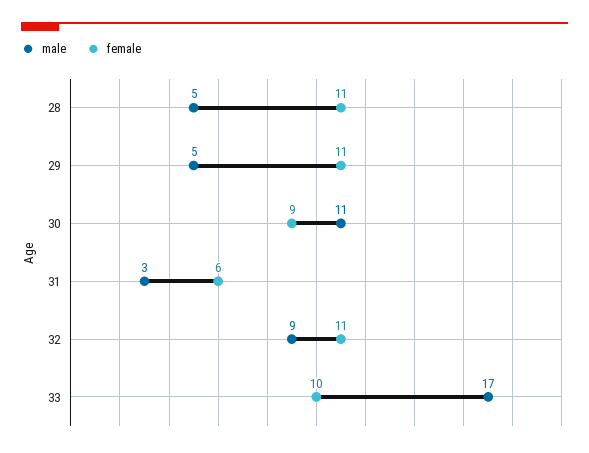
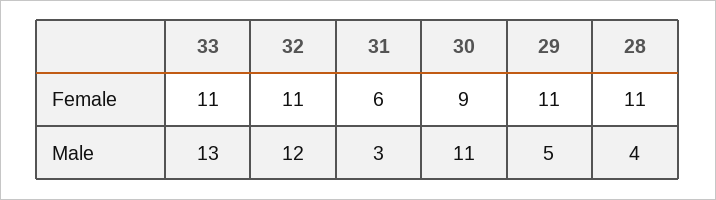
male, 28: 5 -> 4
male, 32: 9 -> 12
male, 33: 17 -> 13
female, 33: 10 -> 11

